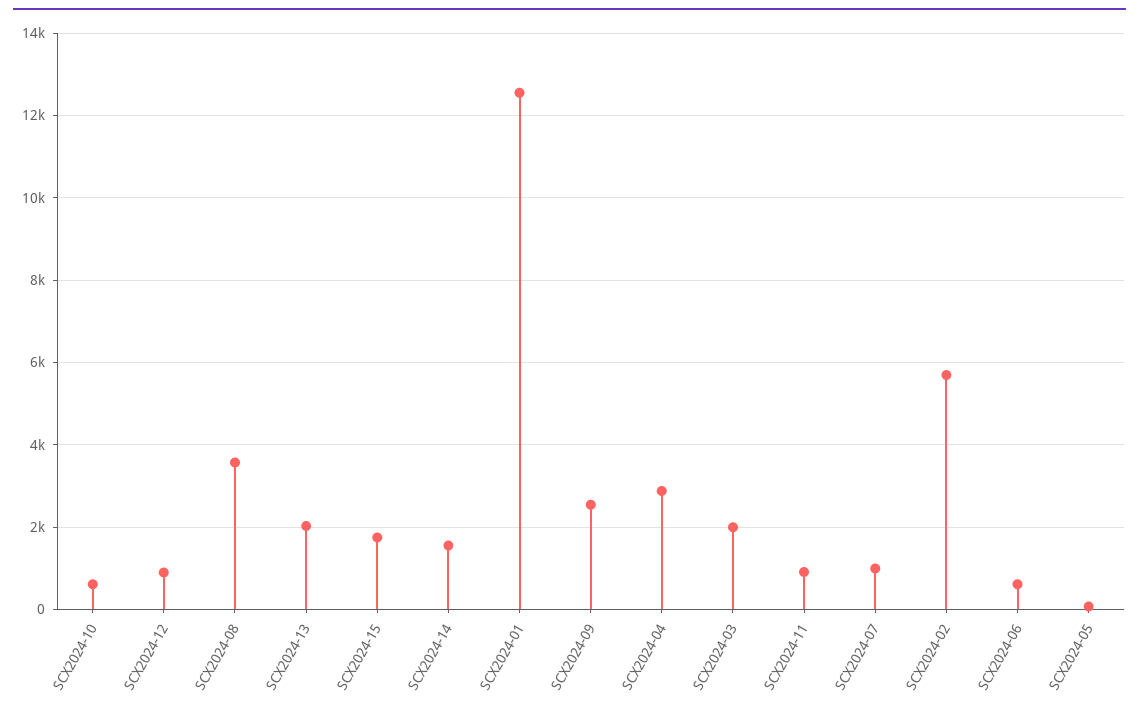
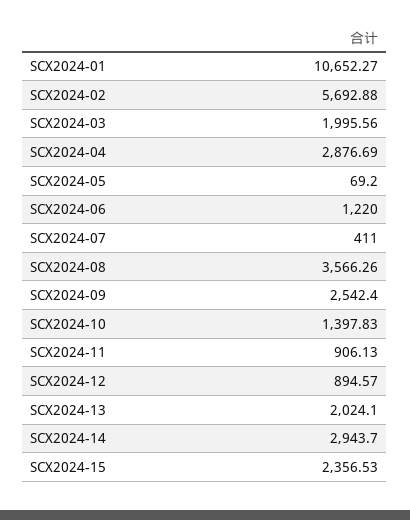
SCX2024-10: 600 -> 1397.83
SCX2024-15: 1800 -> 2356.53
SCX2024-14: 1600 -> 2943.7
SCX2024-01: 12600 -> 10652.27
SCX2024-07: 1000 -> 411
SCX2024-06: 600 -> 1220

